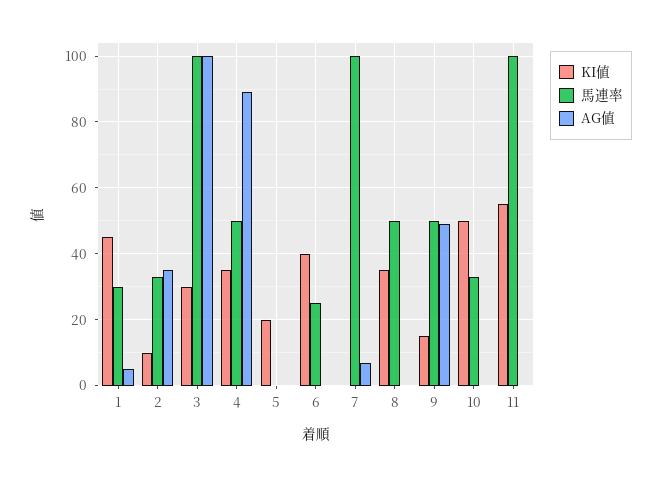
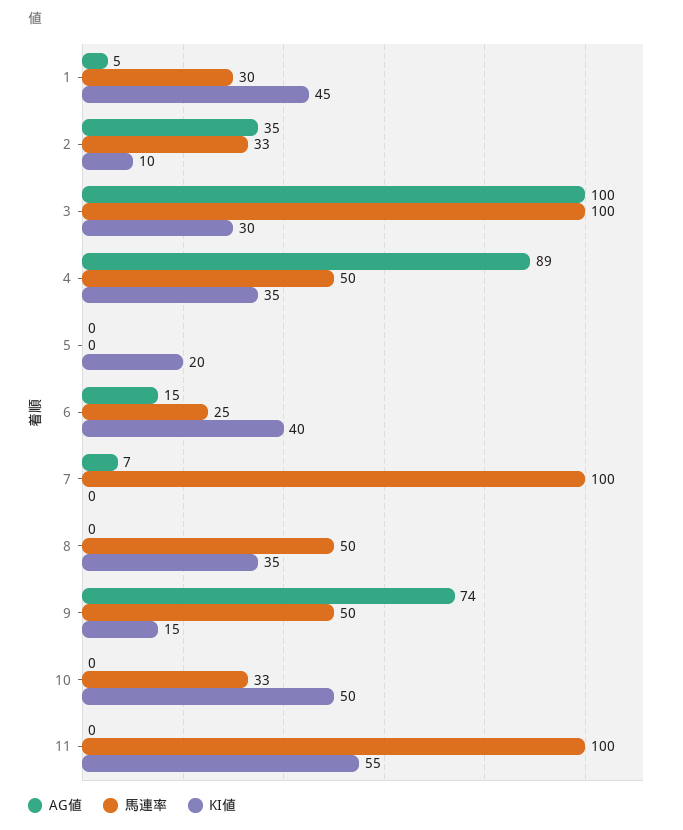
AG値, 6: 0 -> 15
AG値, 9: 50 -> 74

